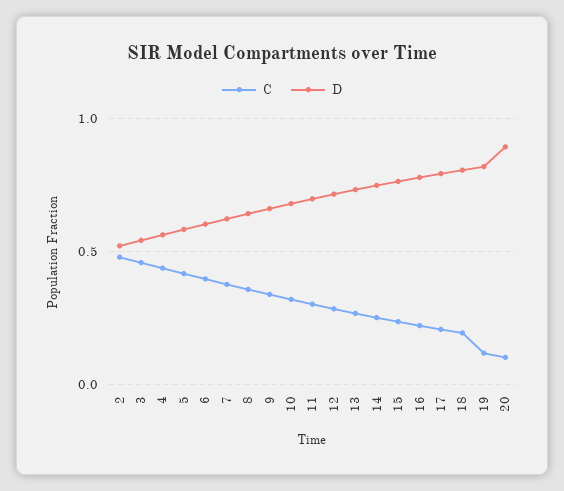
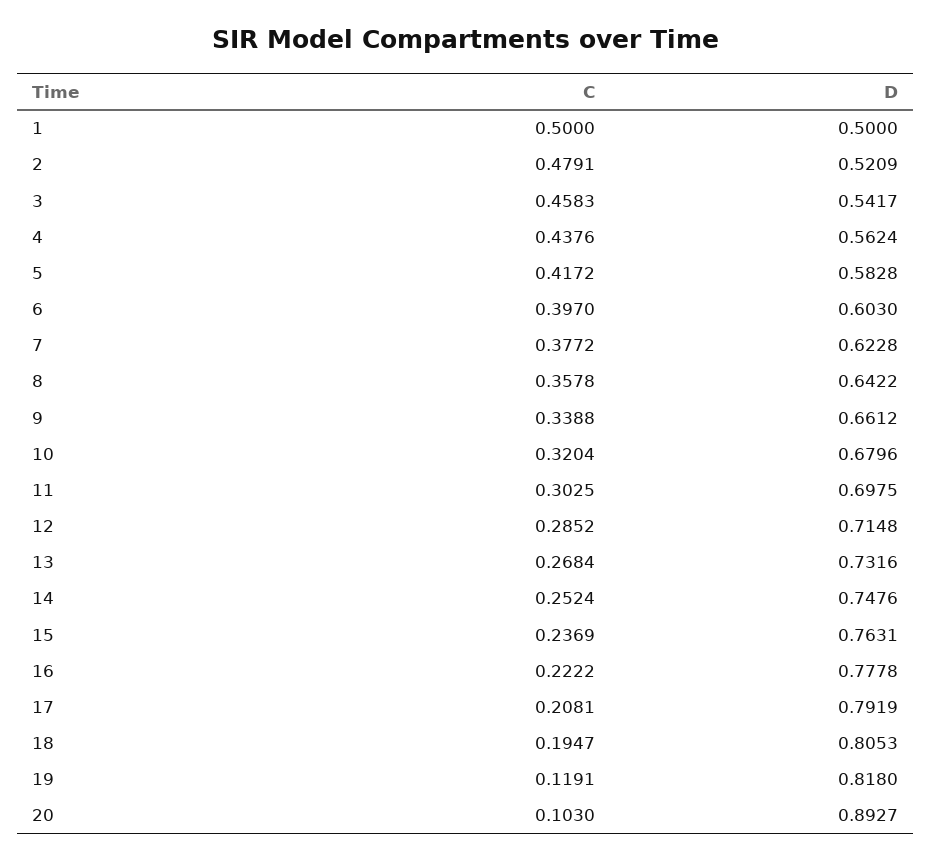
C, 1: none -> 0.5
D, 1: none -> 0.5

